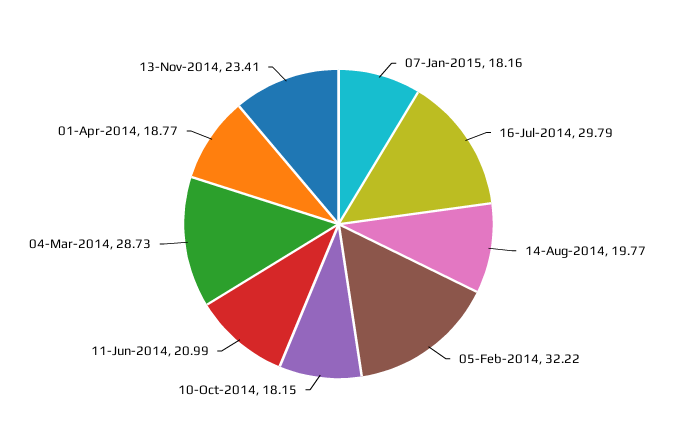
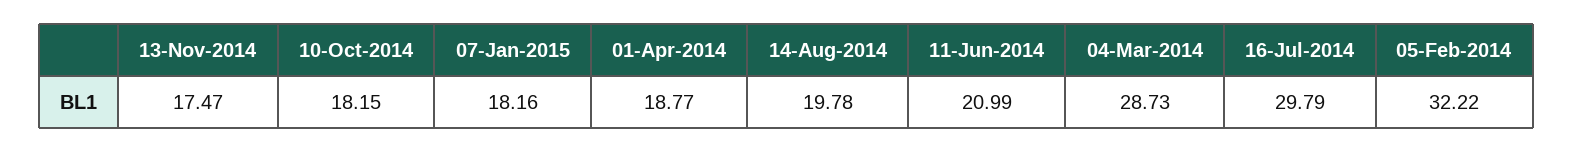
14-Aug-2014: 19.77 -> 19.78
13-Nov-2014: 23.41 -> 17.47

